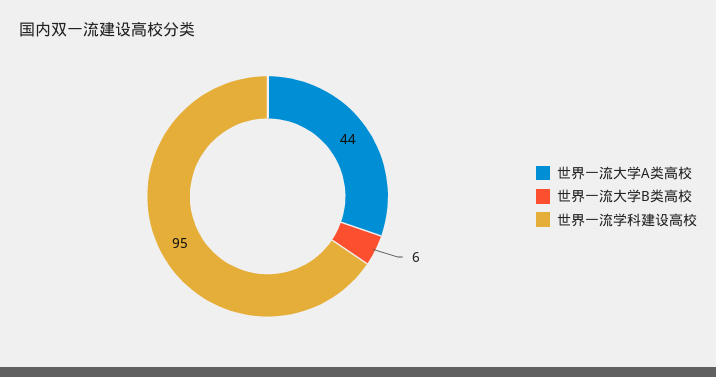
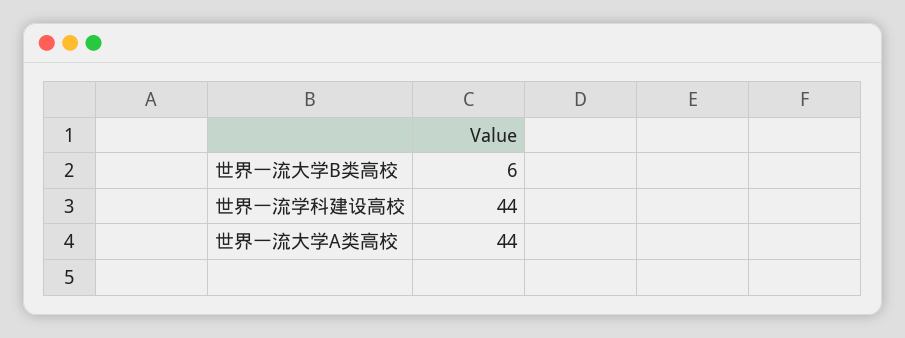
世界一流学科建设高校: 95 -> 44

